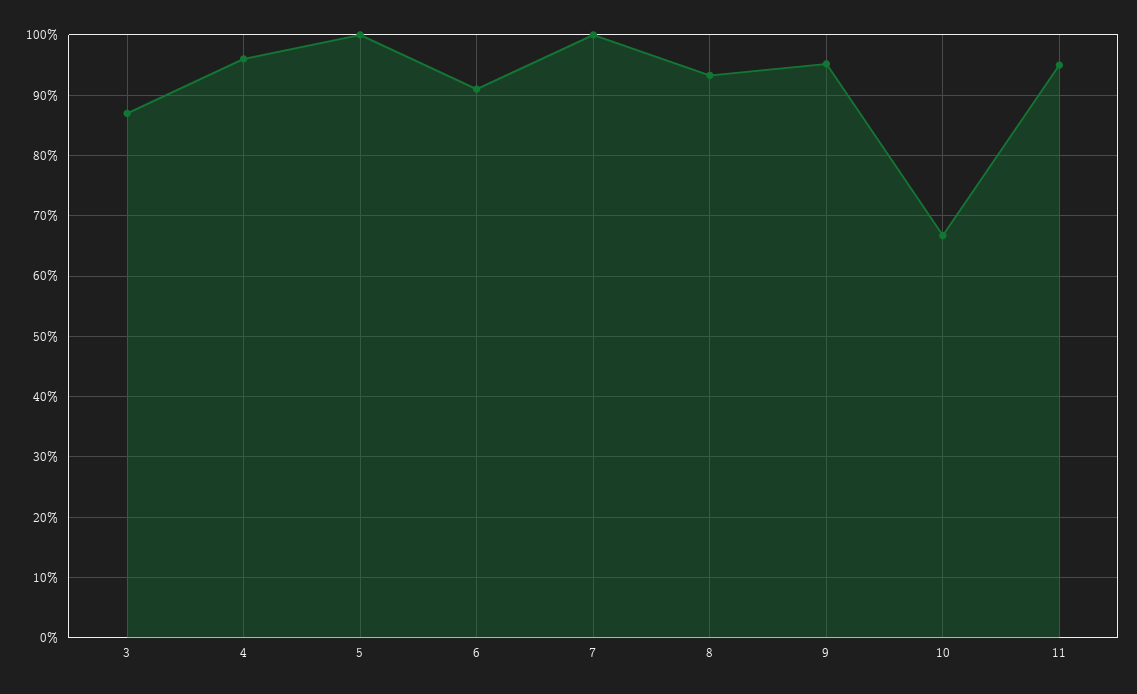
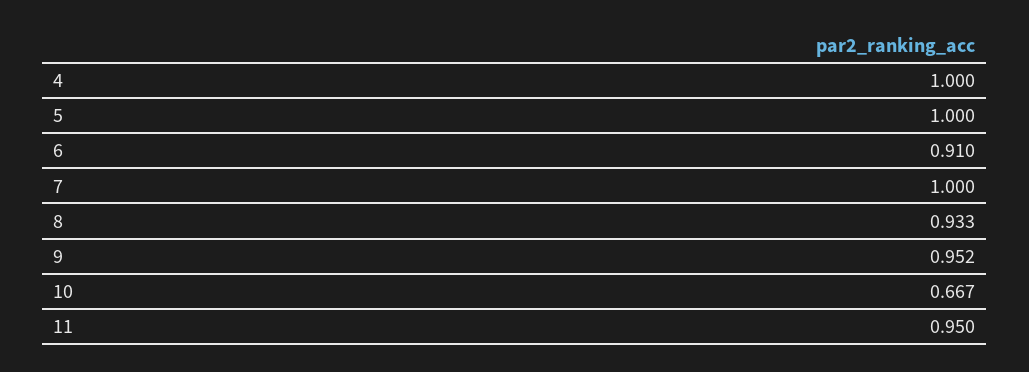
3: 0.87 -> none
4: 0.96 -> 1

